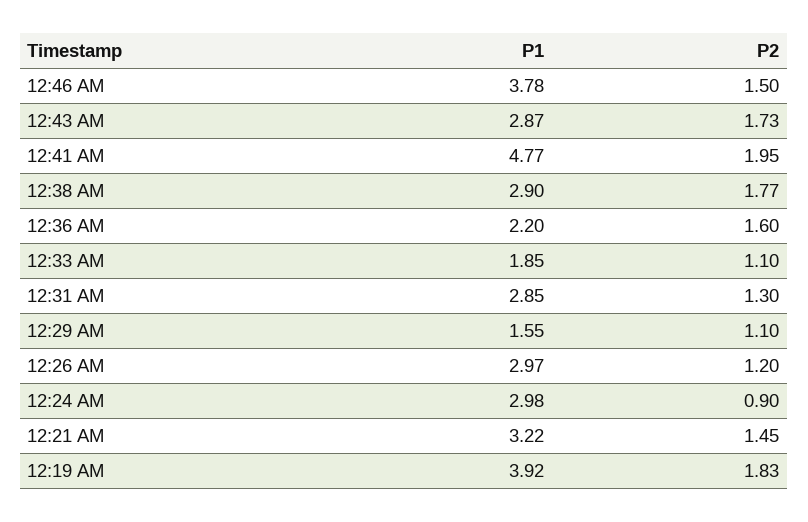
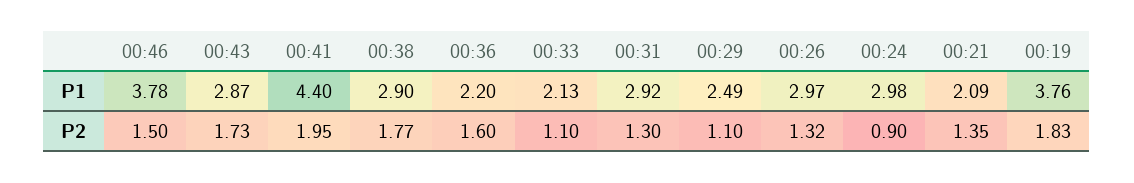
P1, 12:41 AM: 4.77 -> 4.4
P1, 12:33 AM: 1.85 -> 2.13
P1, 12:31 AM: 2.85 -> 2.92
P1, 12:29 AM: 1.55 -> 2.49
P2, 12:26 AM: 1.2 -> 1.32
P1, 12:21 AM: 3.22 -> 2.09
P2, 12:21 AM: 1.45 -> 1.35
P1, 12:19 AM: 3.92 -> 3.76

